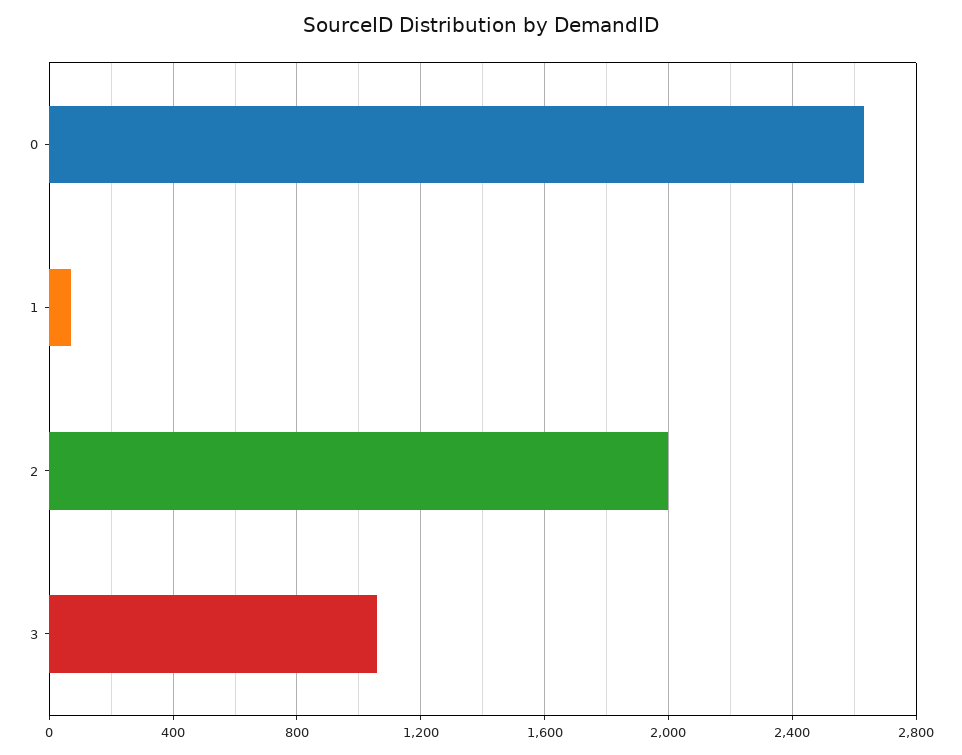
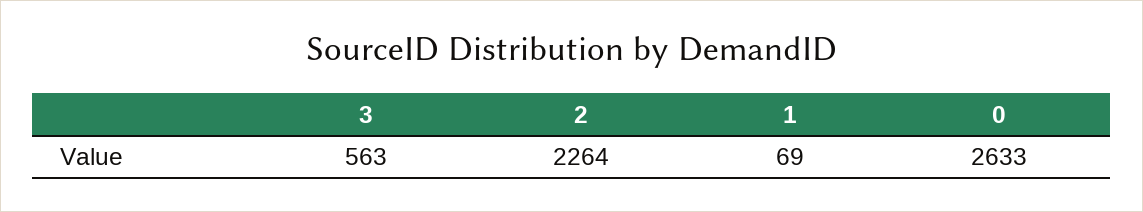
2: 2000 -> 2264
3: 1050 -> 563

